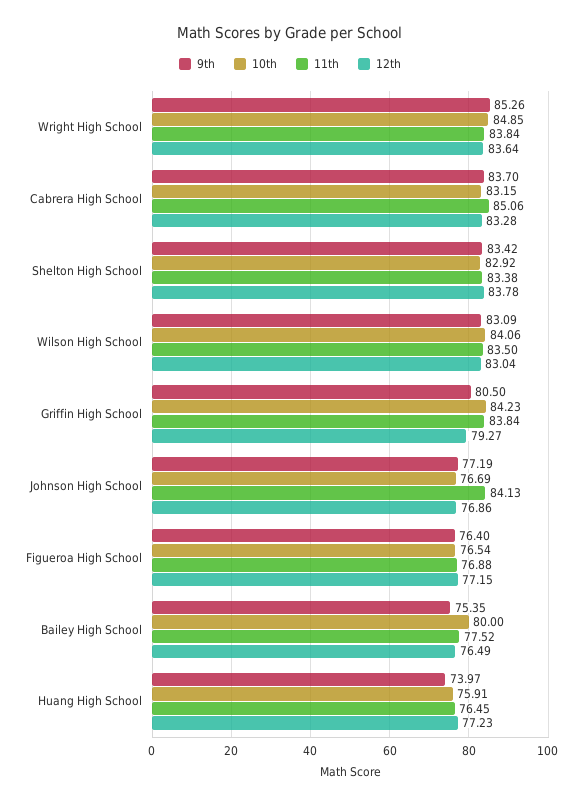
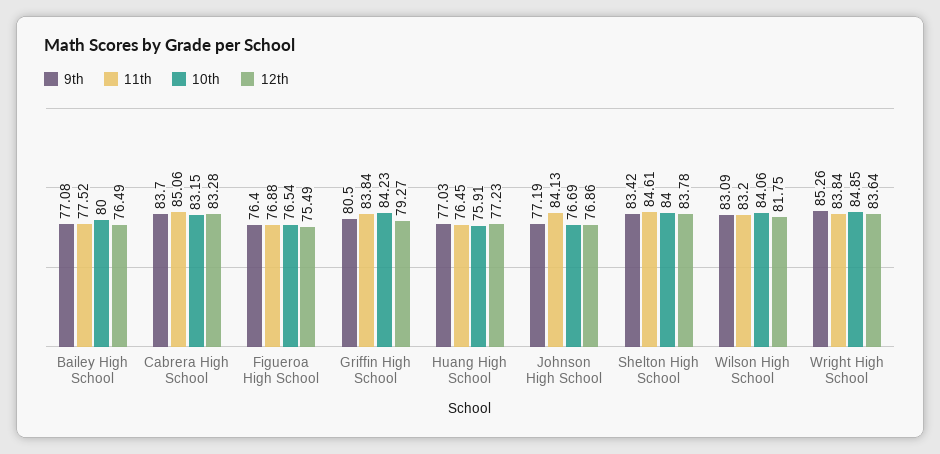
10th, Shelton High School: 82.92 -> 84
11th, Shelton High School: 83.38 -> 84.61
11th, Wilson High School: 83.5 -> 83.2
12th, Wilson High School: 83.04 -> 81.75
12th, Figueroa High School: 77.15 -> 75.49
9th, Bailey High School: 75.35 -> 77.08
9th, Huang High School: 73.97 -> 77.03

